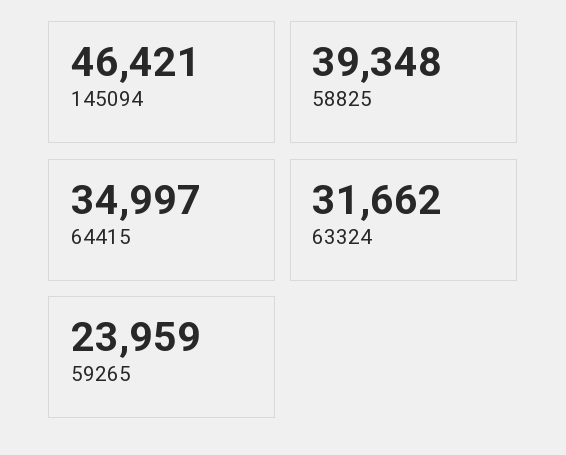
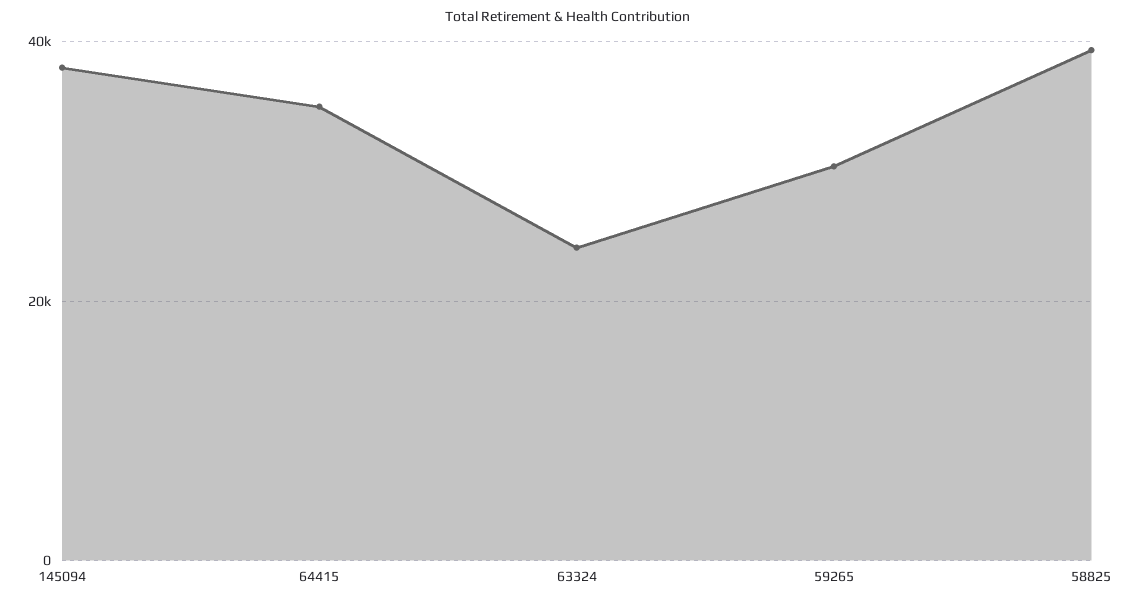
145094: 46421 -> 38000
63324: 31662 -> 24000
59265: 23959 -> 30000

